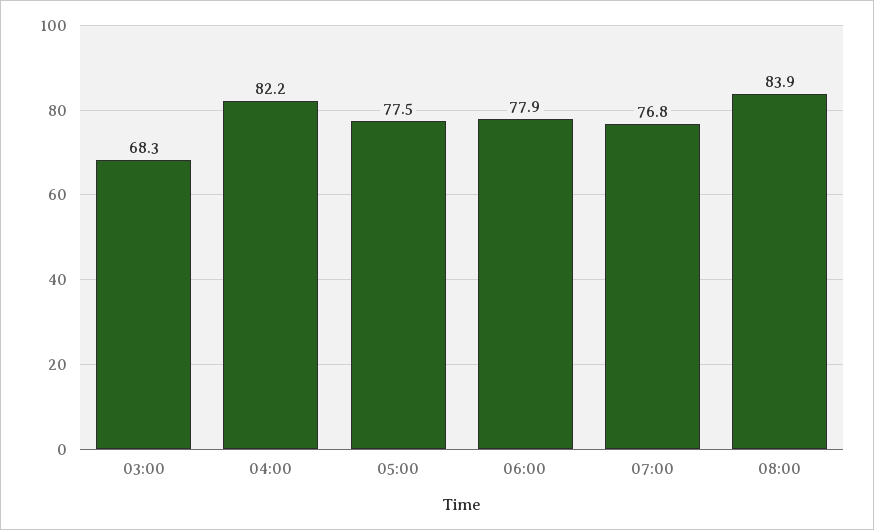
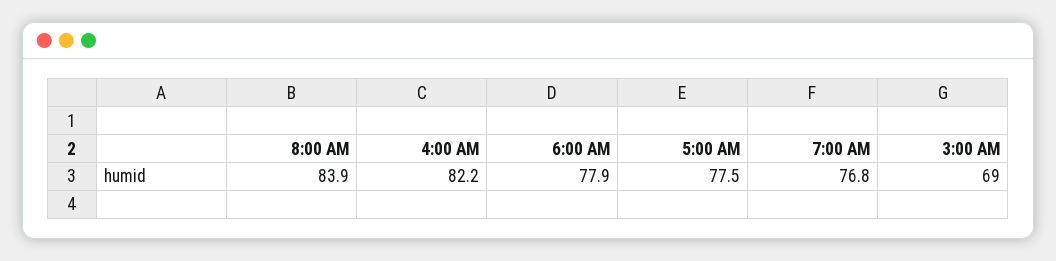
03:00: 68.3 -> 69

